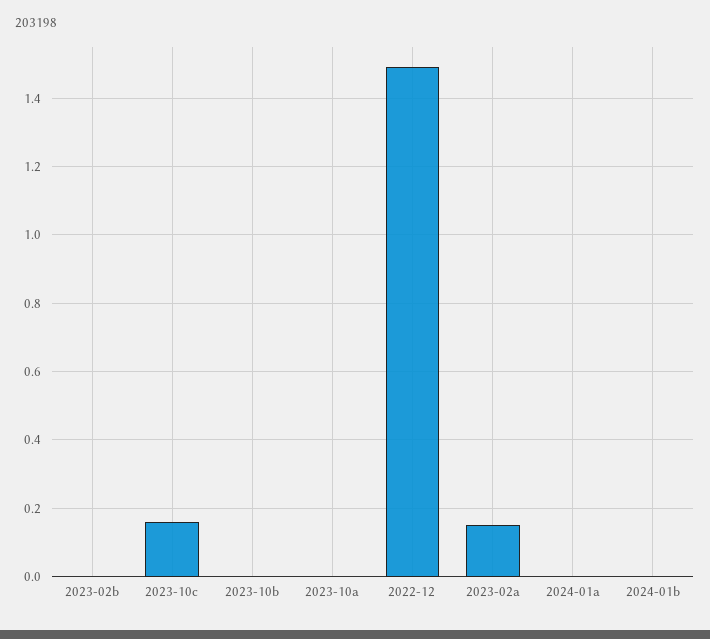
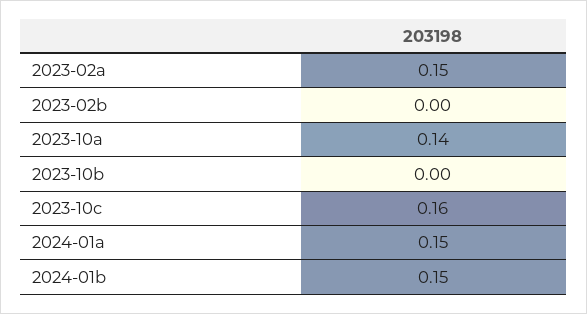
2023-10a: 0 -> 0.14
2022-12: 1.5 -> none
2024-01a: 0 -> 0.15
2024-01b: 0 -> 0.15

